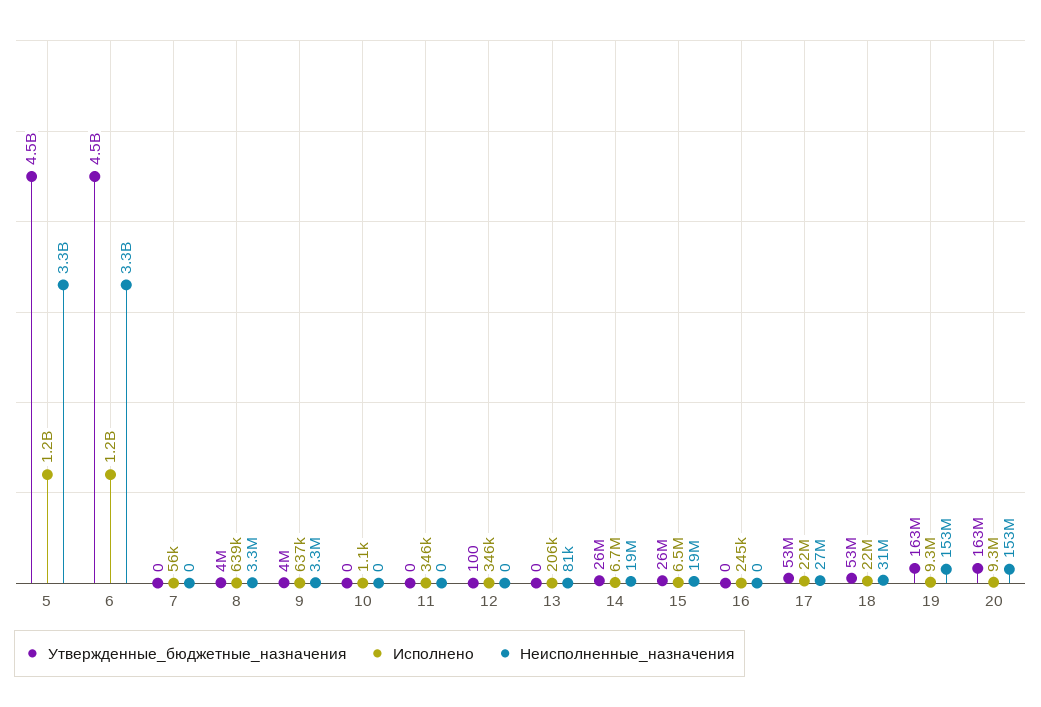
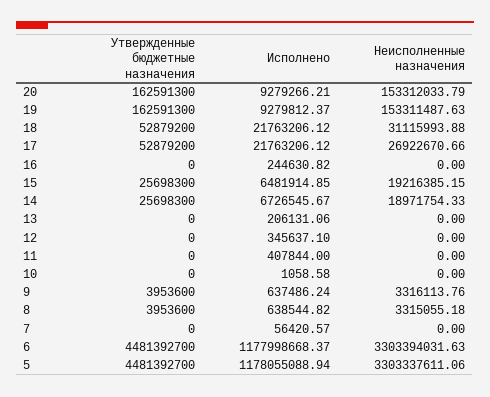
Исполнено, 11: 346000 -> 407844
Утвержденные_бюджетные_назначения, 12: 100 -> 0
Неисполненные_назначения, 13: 81000 -> 0

